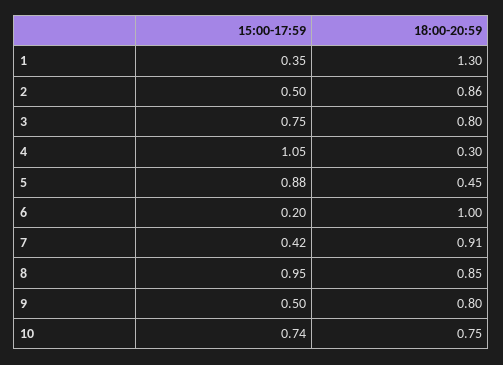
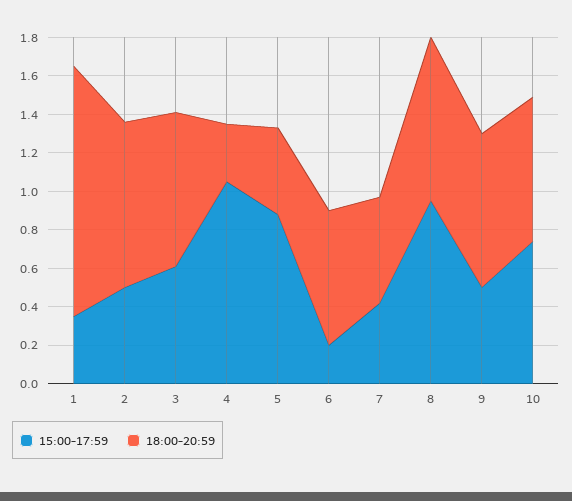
15:00-17:59, 3: 0.75 -> 0.6
18:00-20:59, 6: 1 -> 0.7
18:00-20:59, 7: 0.91 -> 0.55

